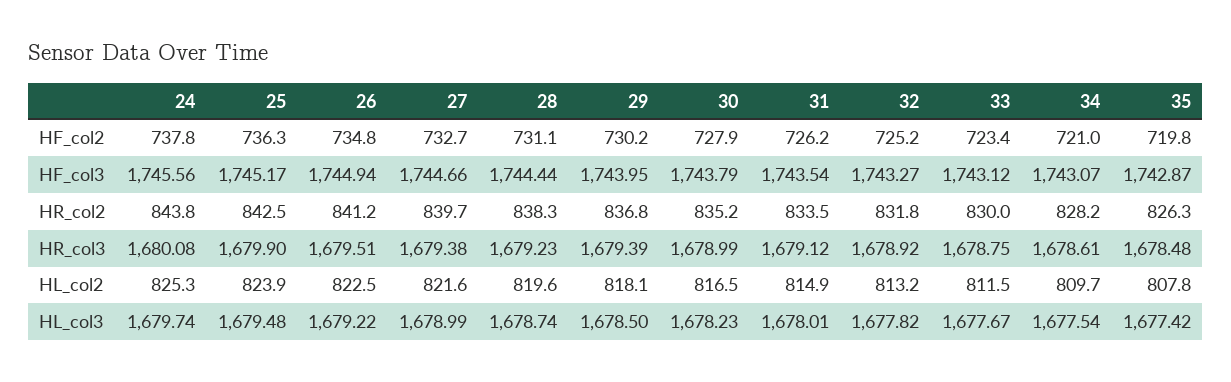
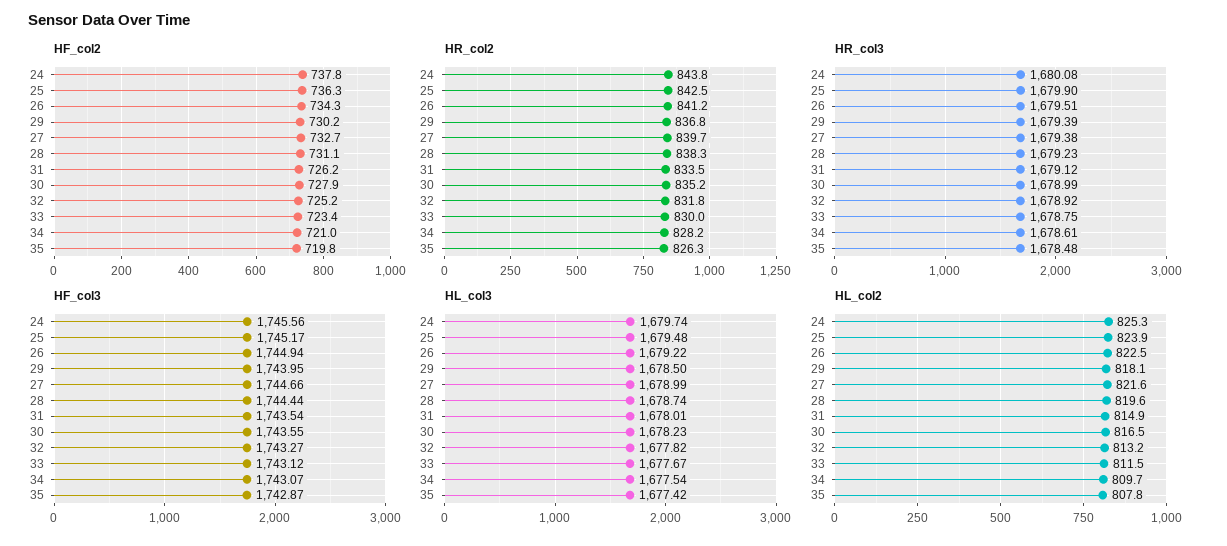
HF_col2, 26: 734.8 -> 734.3
HF_col3, 30: 1743.79 -> 1743.55

